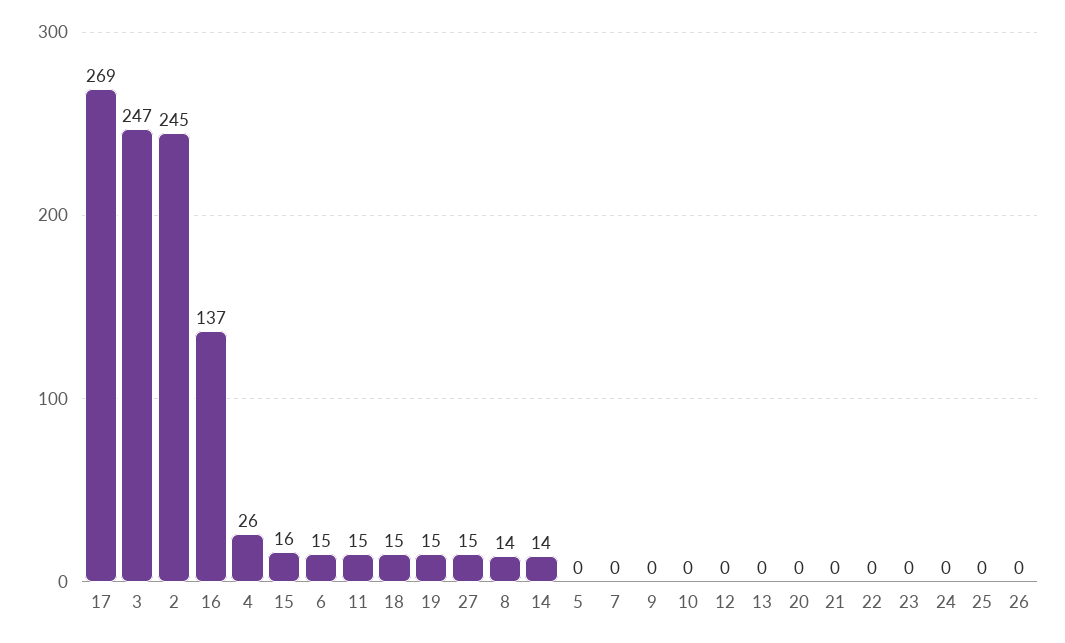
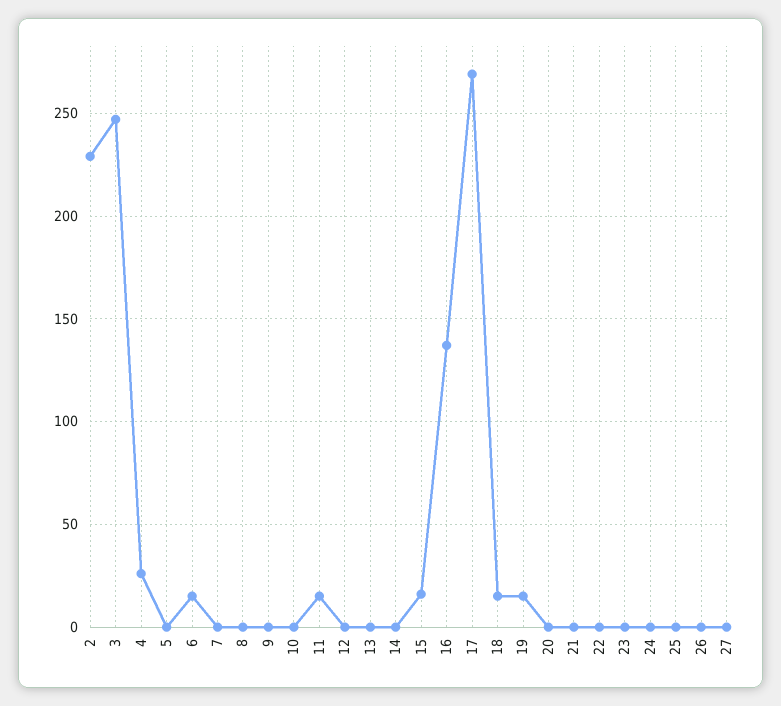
2: 245 -> 230
27: 15 -> 0
8: 14 -> 0
14: 14 -> 0

